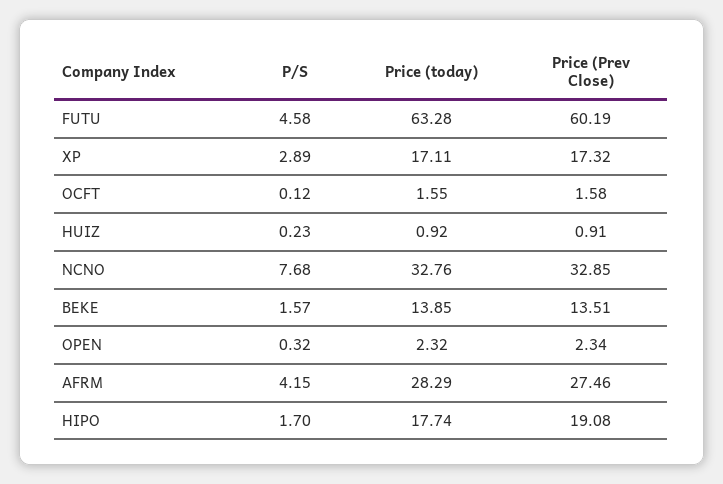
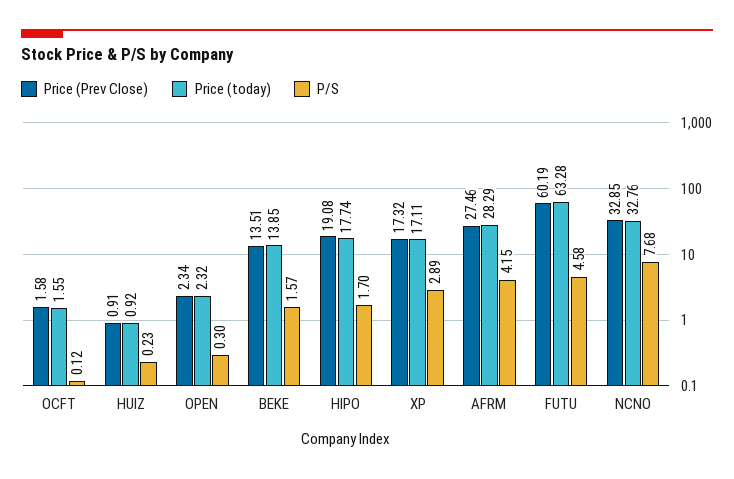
P/S, OPEN: 0.32 -> 0.3

